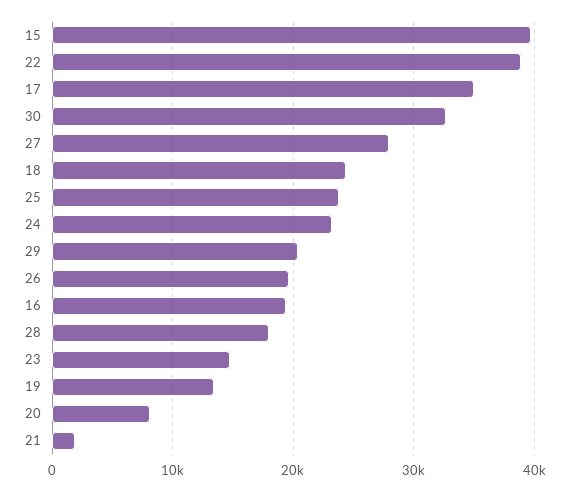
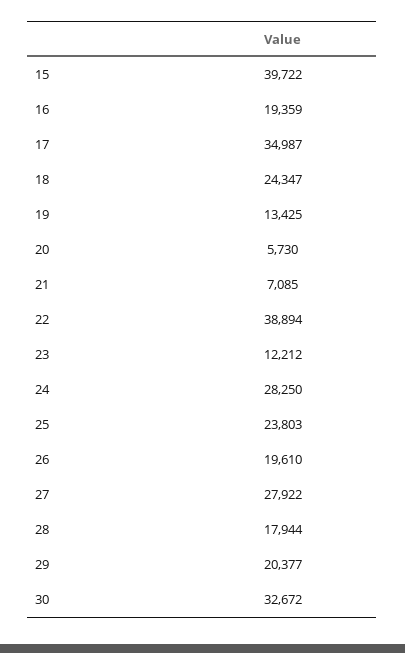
24: 23000 -> 28250
23: 15000 -> 12212
20: 8000 -> 5730
21: 2000 -> 7085

